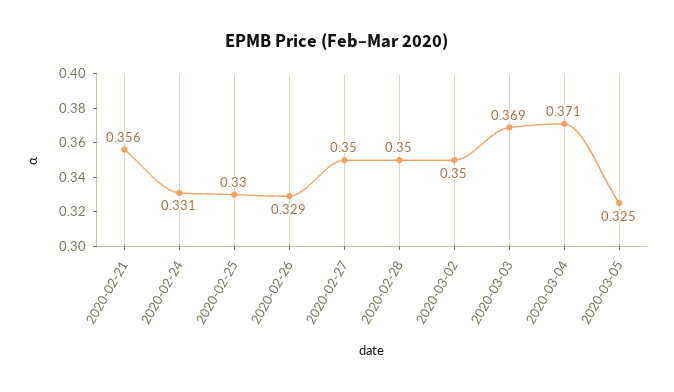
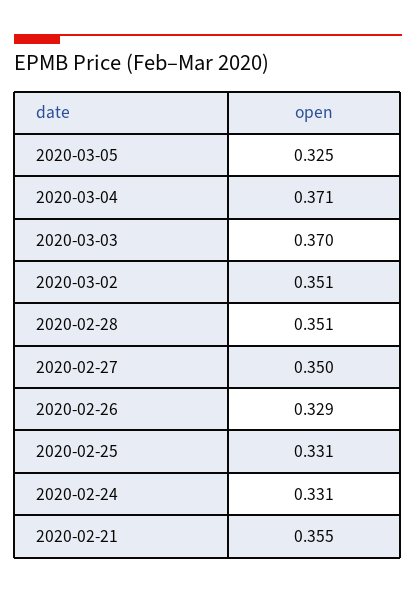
2020-02-21: 0.356 -> 0.355
2020-02-25: 0.33 -> 0.331
2020-02-28: 0.35 -> 0.351
2020-03-02: 0.35 -> 0.351
2020-03-03: 0.369 -> 0.37

